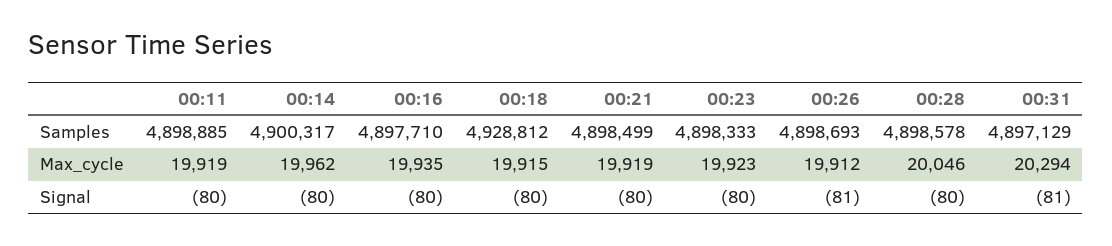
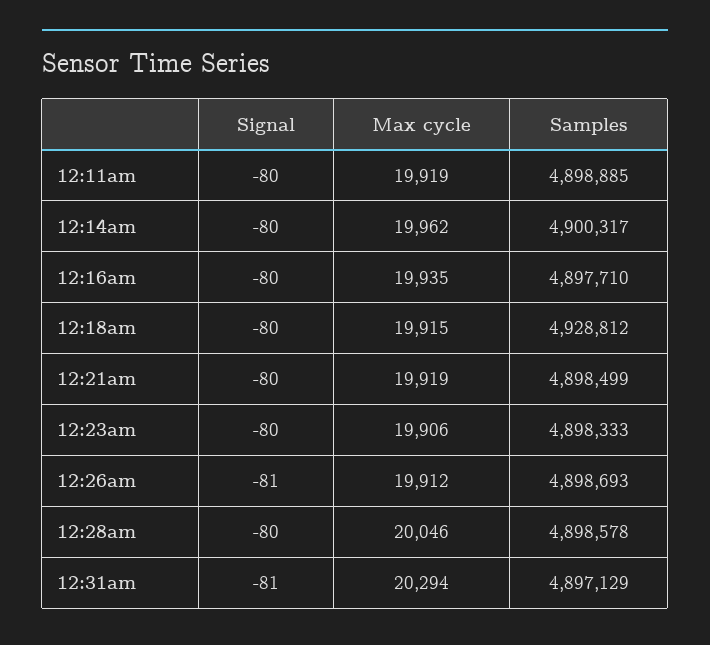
00:23, Max_cycle: 19923 -> 19906

